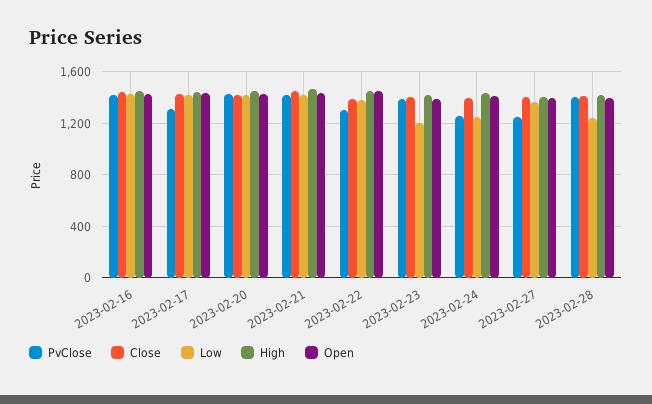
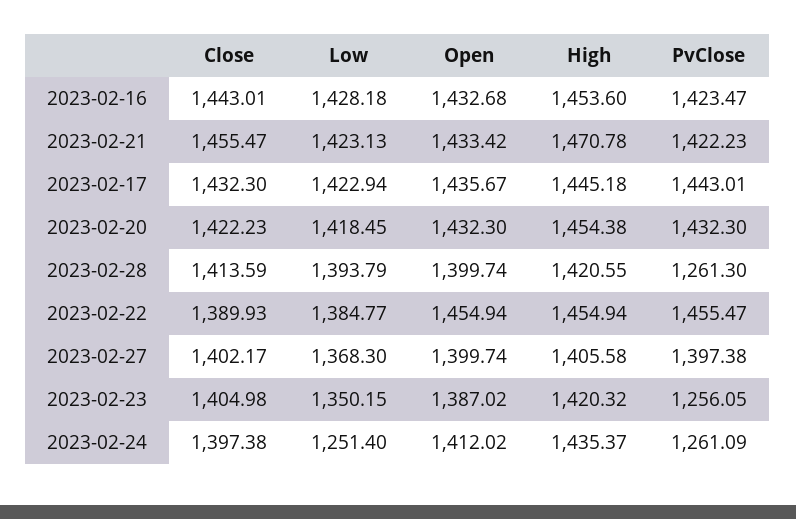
PvClose, 2023-02-17: 1300 -> 1443.01
PvClose, 2023-02-22: 1300 -> 1455.47
PvClose, 2023-02-23: 1400 -> 1256.05
Low, 2023-02-23: 1200 -> 1350.15
PvClose, 2023-02-27: 1250 -> 1397.38
PvClose, 2023-02-28: 1400 -> 1261.3
Low, 2023-02-28: 1250 -> 1393.79

